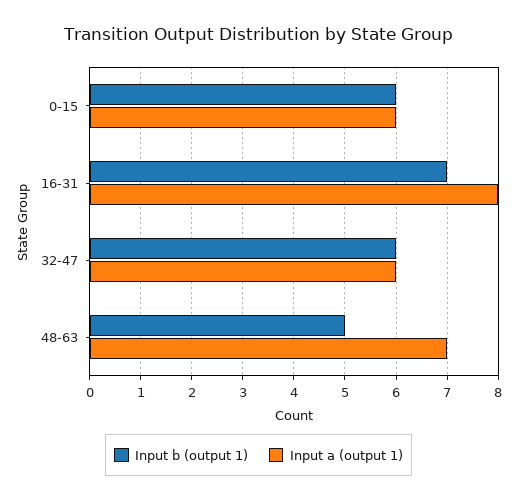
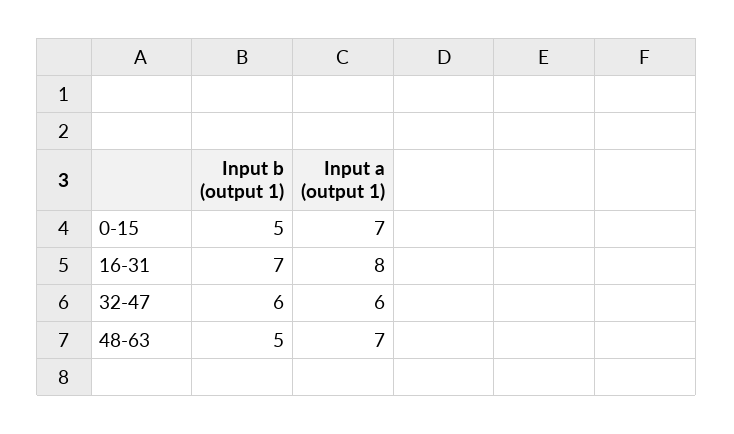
Input b (output 1), 0-15: 6 -> 5
Input a (output 1), 0-15: 6 -> 7

